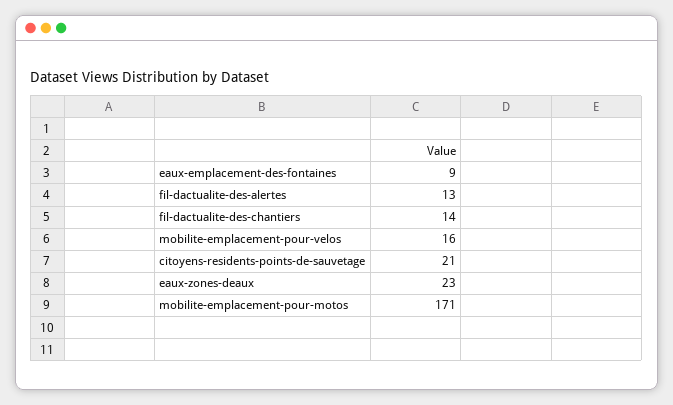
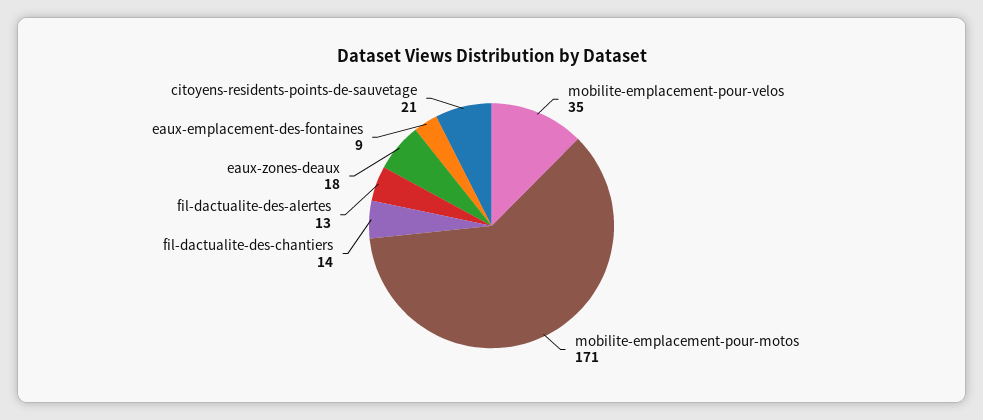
mobilite-emplacement-pour-velos: 16 -> 35
eaux-zones-deaux: 23 -> 18

